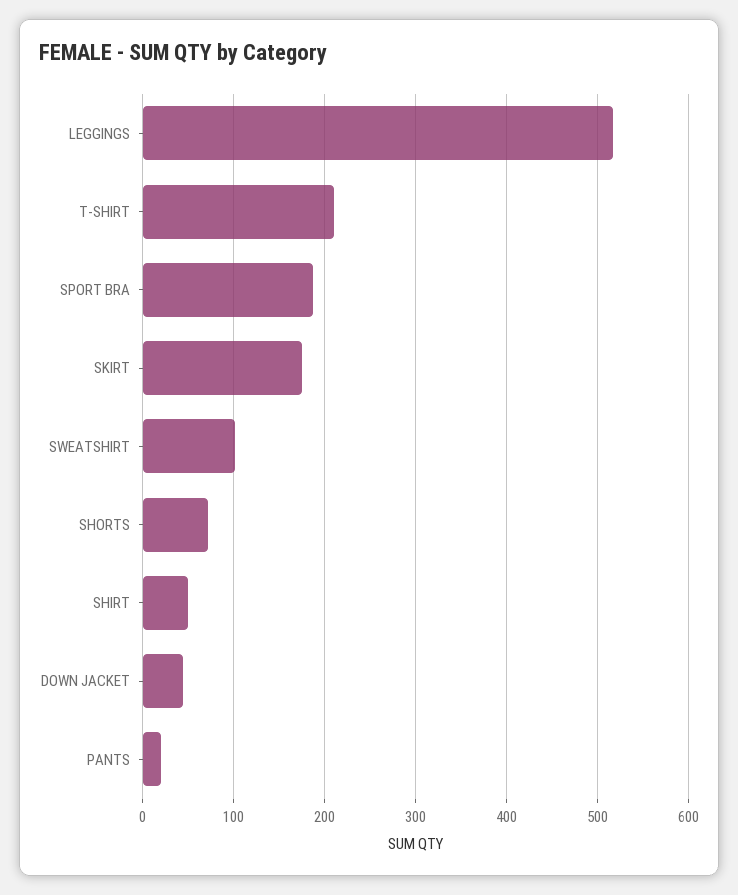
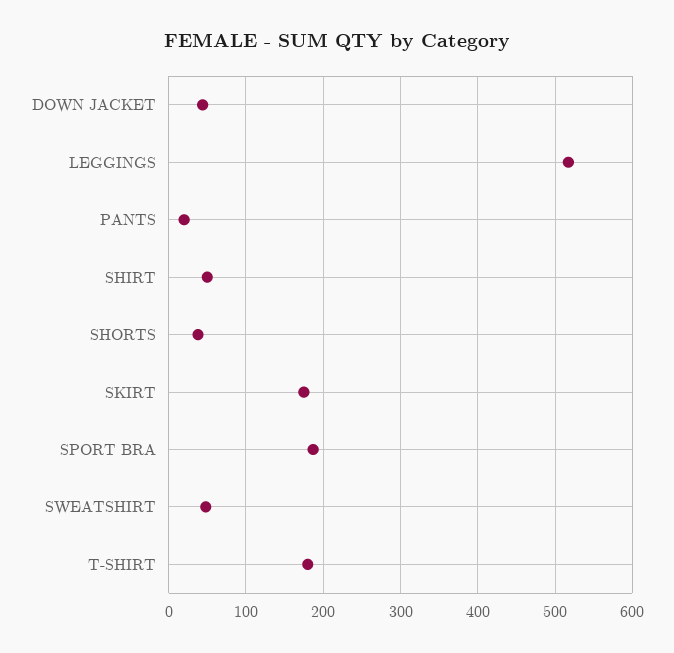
T-SHIRT: 210 -> 180
SWEATSHIRT: 100 -> 50
SHORTS: 70 -> 40

